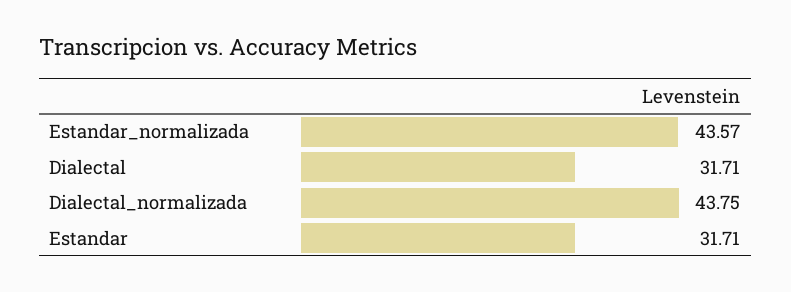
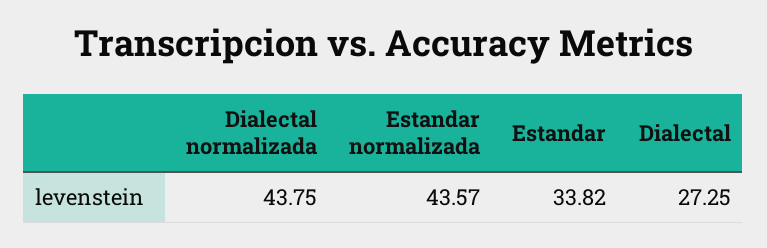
Dialectal: 31.71 -> 27.25
Estandar: 31.71 -> 33.82

